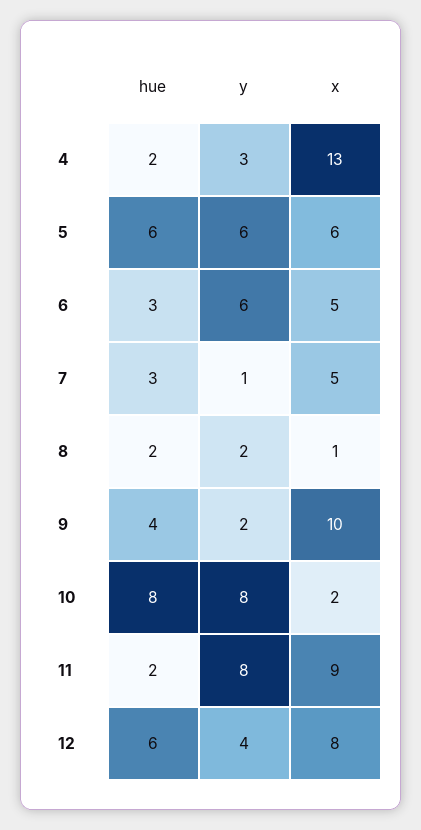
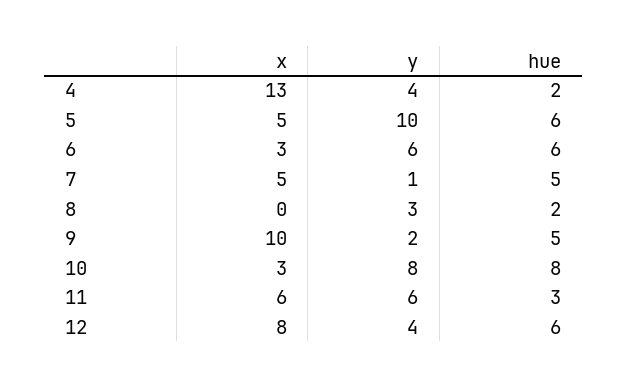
y, 4: 3 -> 4
y, 5: 6 -> 10
x, 5: 6 -> 5
hue, 6: 3 -> 6
x, 6: 5 -> 3
hue, 7: 3 -> 5
y, 8: 2 -> 3
x, 8: 1 -> 0
hue, 9: 4 -> 5
x, 10: 2 -> 3
hue, 11: 2 -> 3
y, 11: 8 -> 6
x, 11: 9 -> 6

